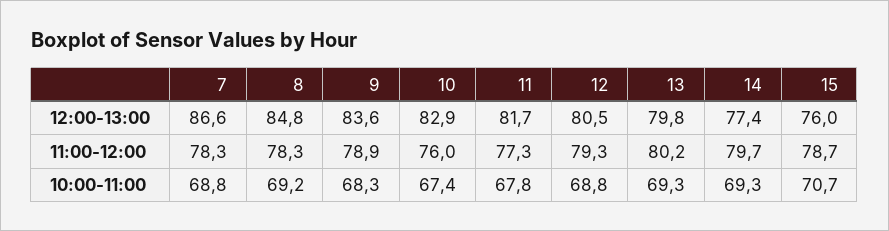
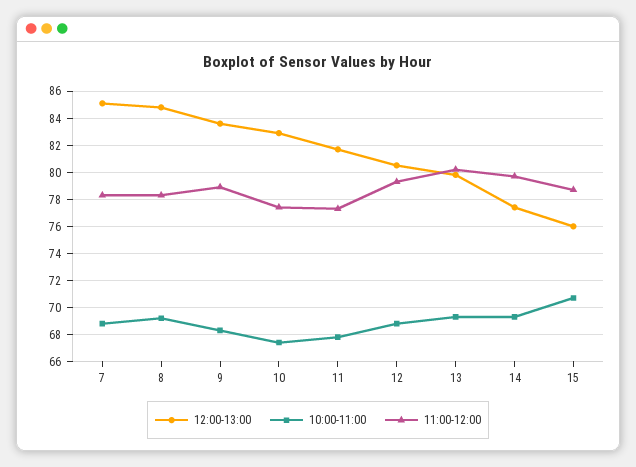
12:00-13:00, 7: 86.6 -> 85
11:00-12:00, 10: 76 -> 77.5

